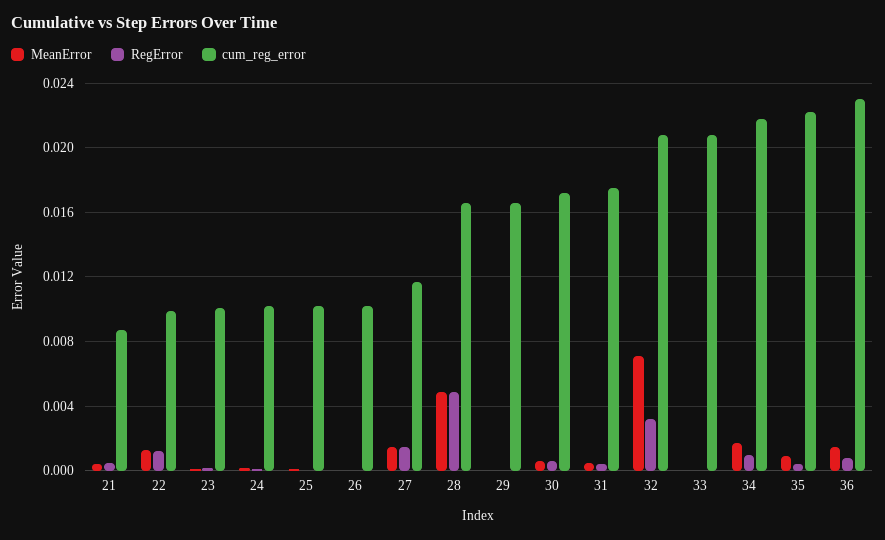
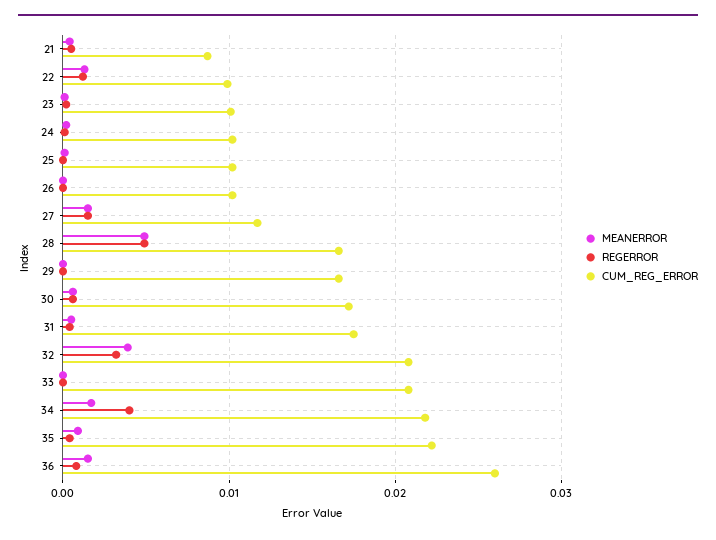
MeanError, 32: 0.007 -> 0.004
RegError, 34: 0.001 -> 0.004
cum_reg_error, 36: 0.023 -> 0.026

